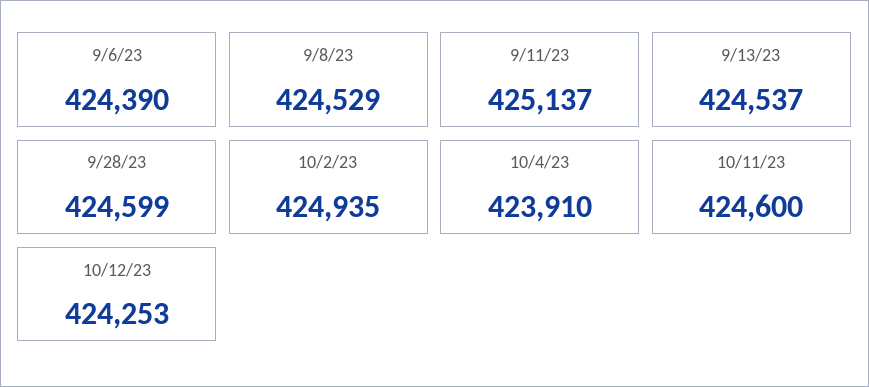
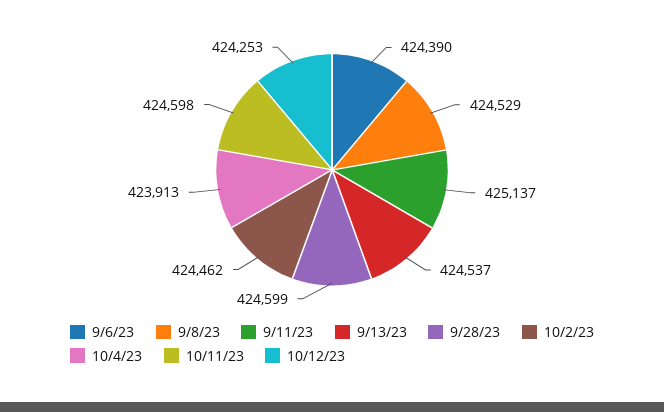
10/2/23: 424935 -> 424462
10/4/23: 423910 -> 423913
10/11/23: 424600 -> 424598

